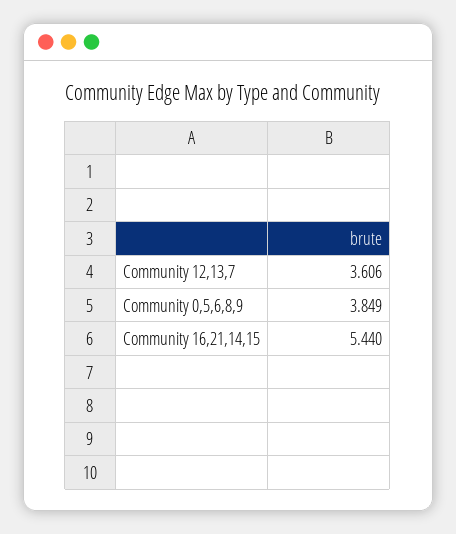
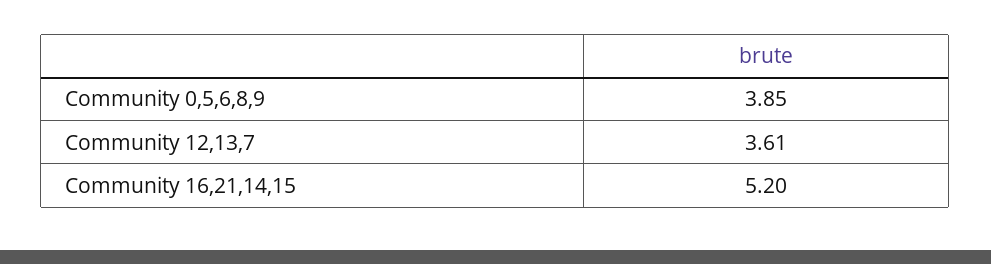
Community 16,21,14,15: 5.44 -> 5.2

